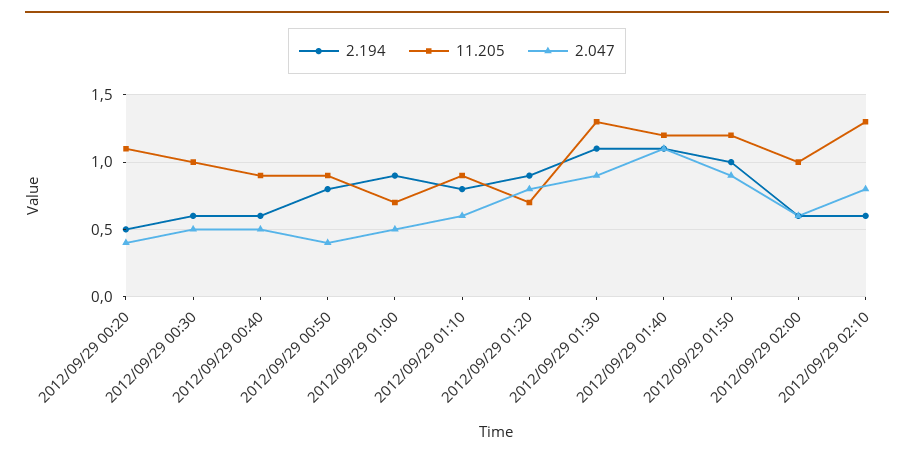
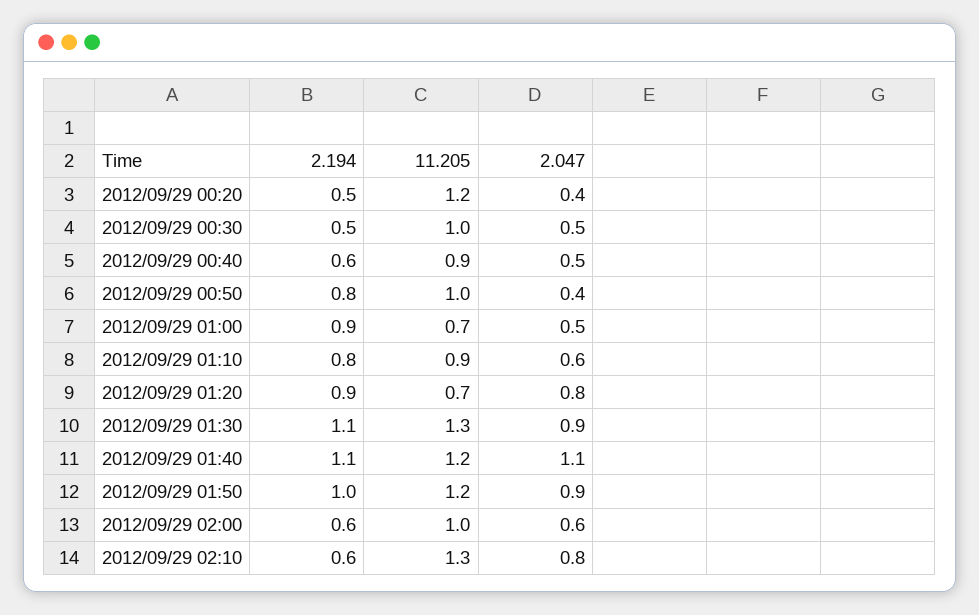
11.205, 2012/09/29 00:20: 1.1 -> 1.2
2.194, 2012/09/29 00:30: 0.6 -> 0.5
11.205, 2012/09/29 00:50: 0.9 -> 1

